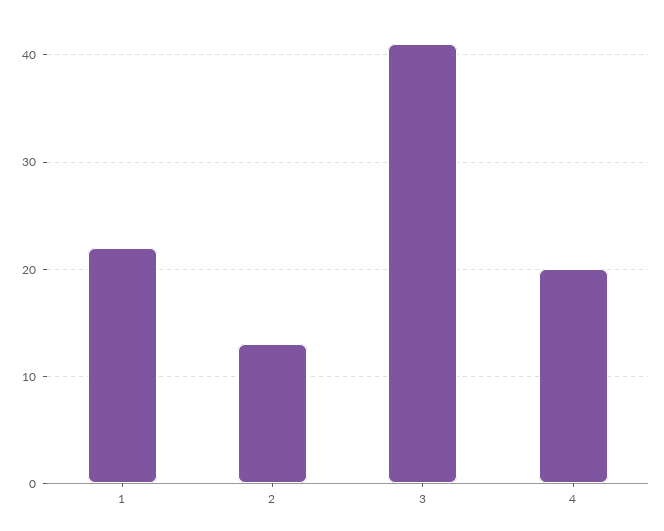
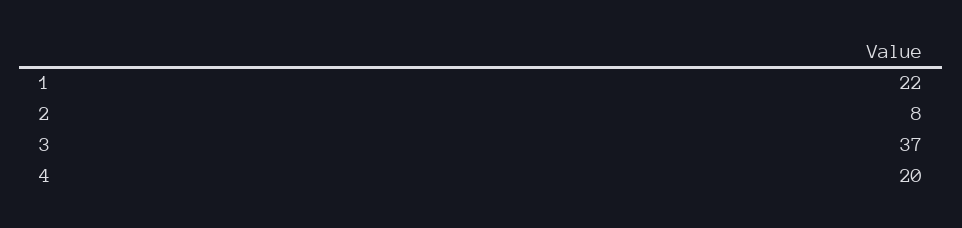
2: 13 -> 8
3: 41 -> 37

